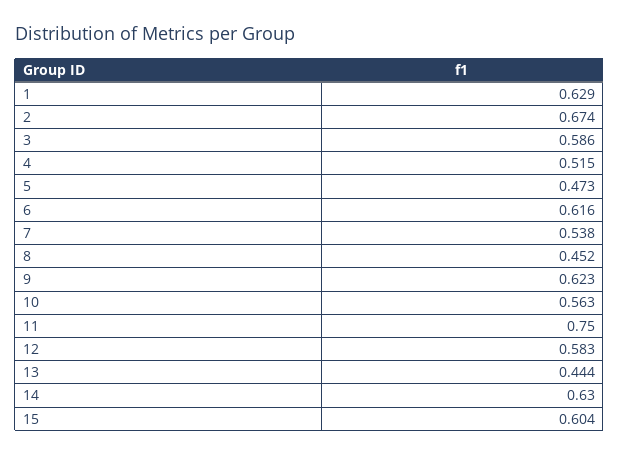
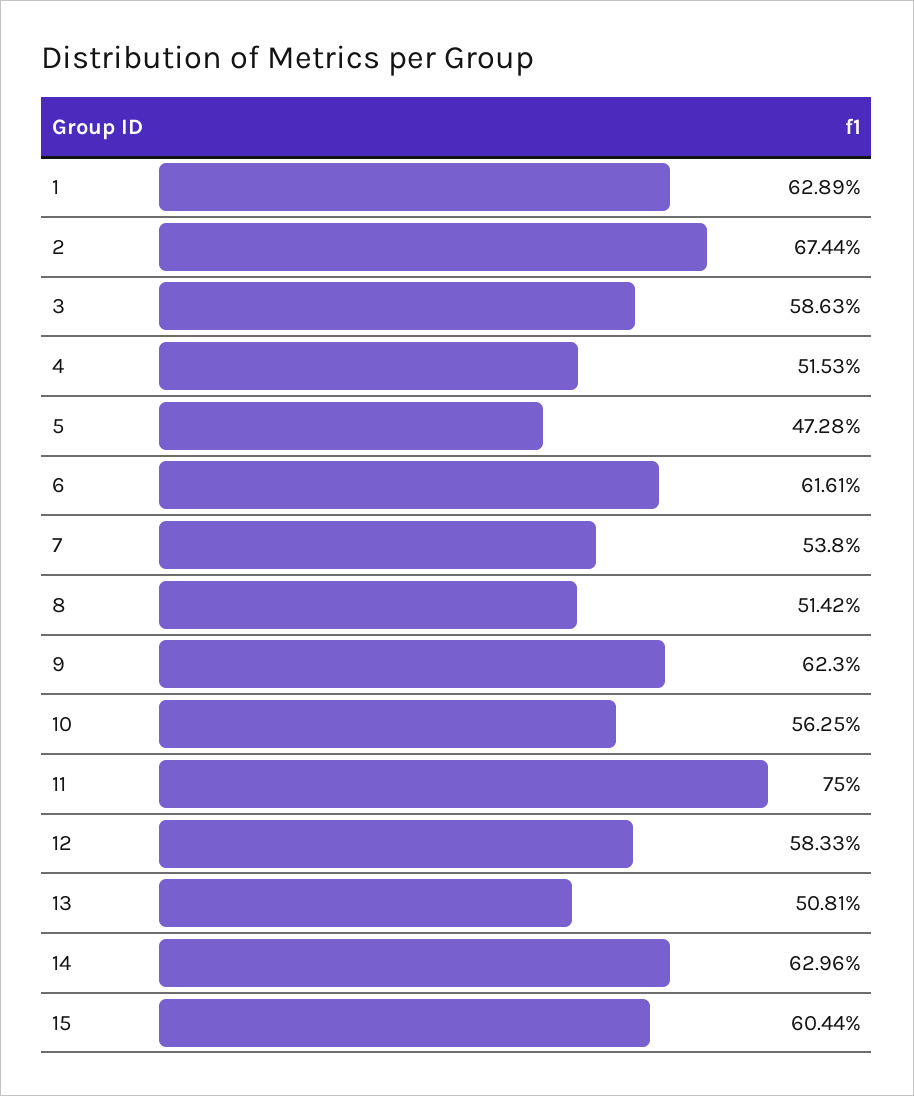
8: 0.452 -> 0.5142
13: 0.444 -> 0.5081

